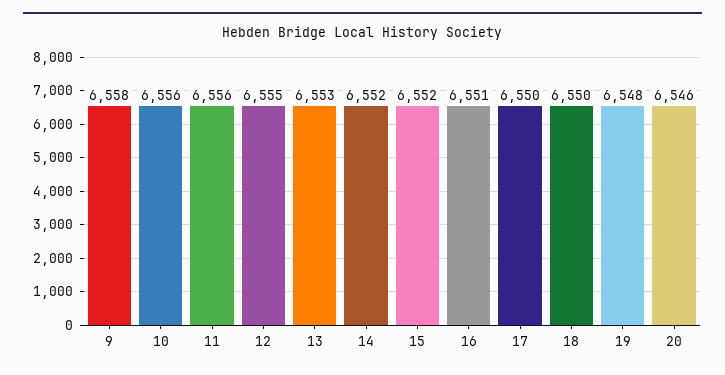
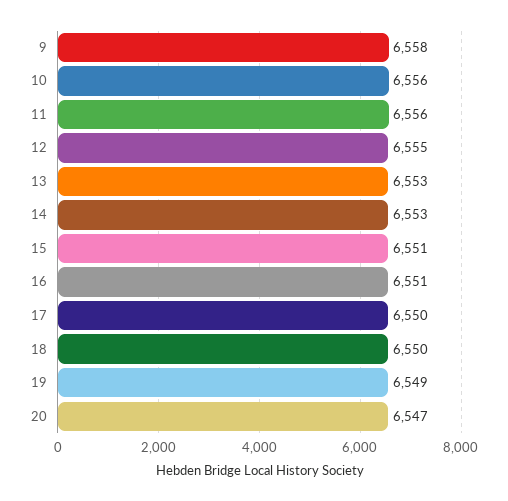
14: 6552 -> 6553
15: 6552 -> 6551
19: 6548 -> 6549
20: 6546 -> 6547

